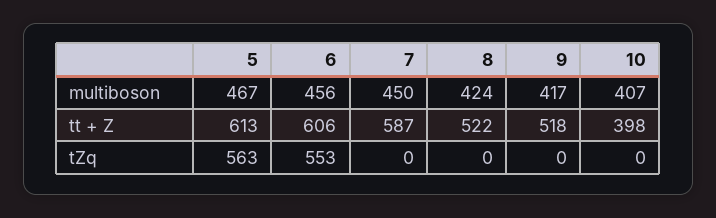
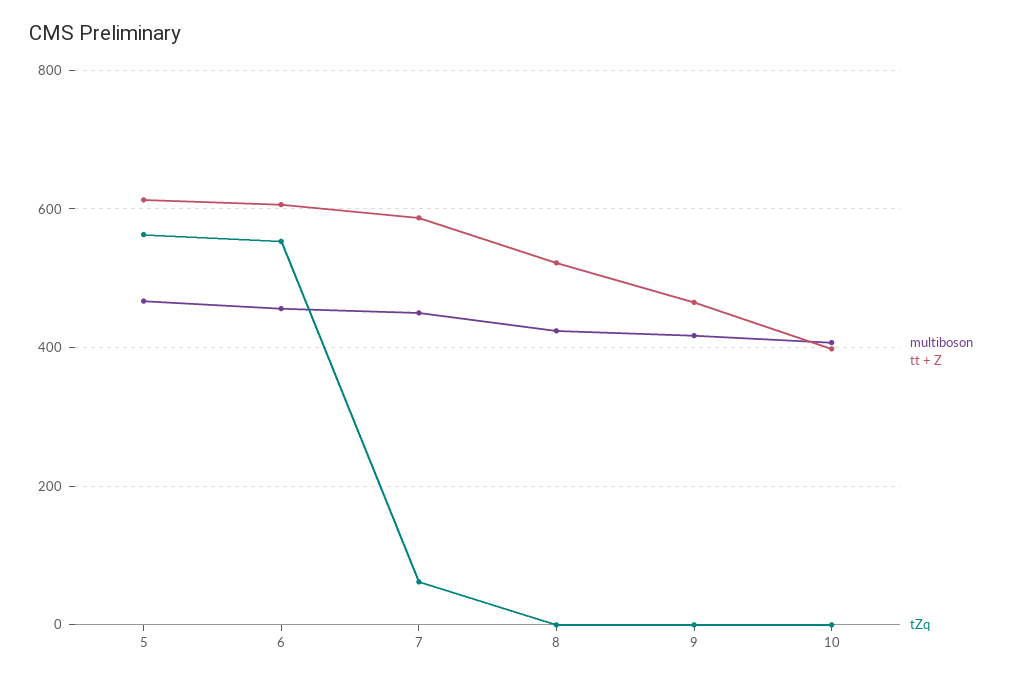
tt + Z, 9: 518 -> 460
tZq, 7: 0 -> 60

